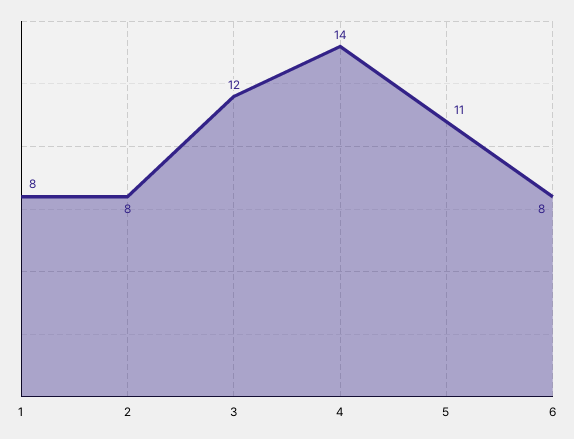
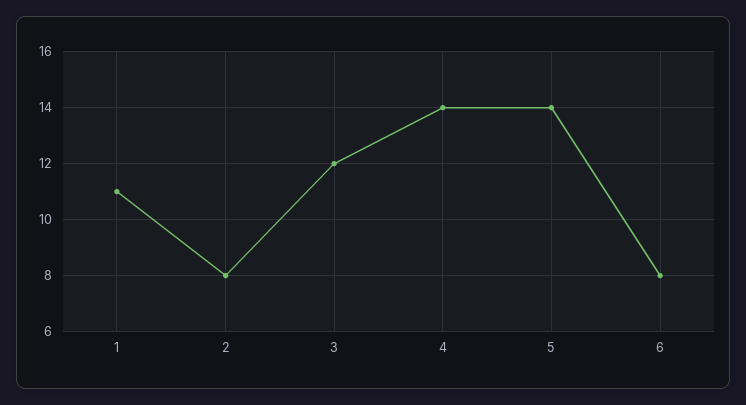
1: 8 -> 11
5: 11 -> 14

